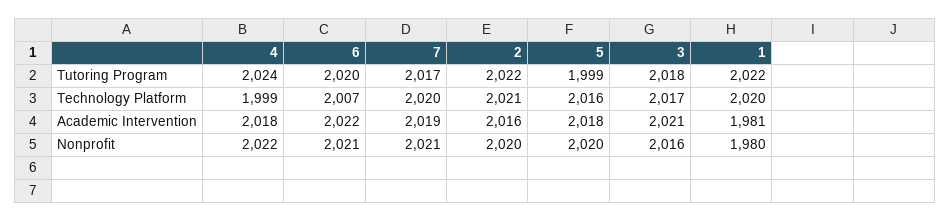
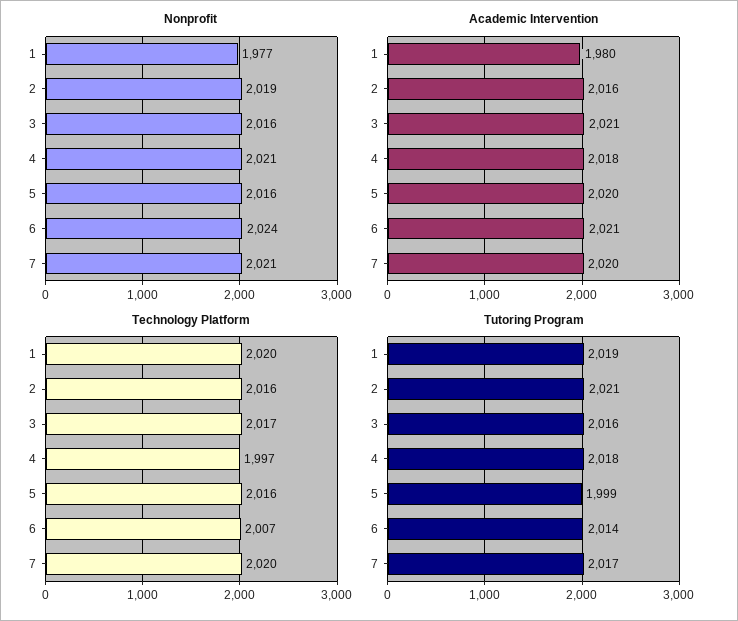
Tutoring Program, 4: 2024 -> 2018
Tutoring Program, 6: 2020 -> 2014
Tutoring Program, 2: 2022 -> 2021
Tutoring Program, 3: 2018 -> 2016
Tutoring Program, 1: 2022 -> 2019
Technology Platform, 4: 1999 -> 1997
Technology Platform, 2: 2021 -> 2016
Academic Intervention, 6: 2022 -> 2021
Academic Intervention, 7: 2019 -> 2020
Academic Intervention, 5: 2018 -> 2020
Academic Intervention, 1: 1981 -> 1980
Nonprofit, 4: 2022 -> 2021
Nonprofit, 6: 2021 -> 2024
Nonprofit, 2: 2020 -> 2019
Nonprofit, 5: 2020 -> 2016
Nonprofit, 1: 1980 -> 1977

